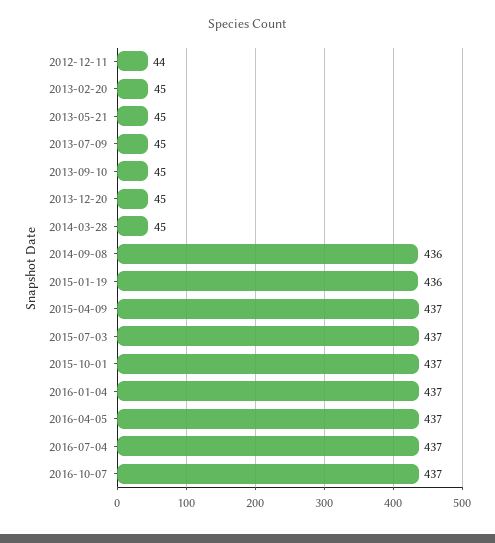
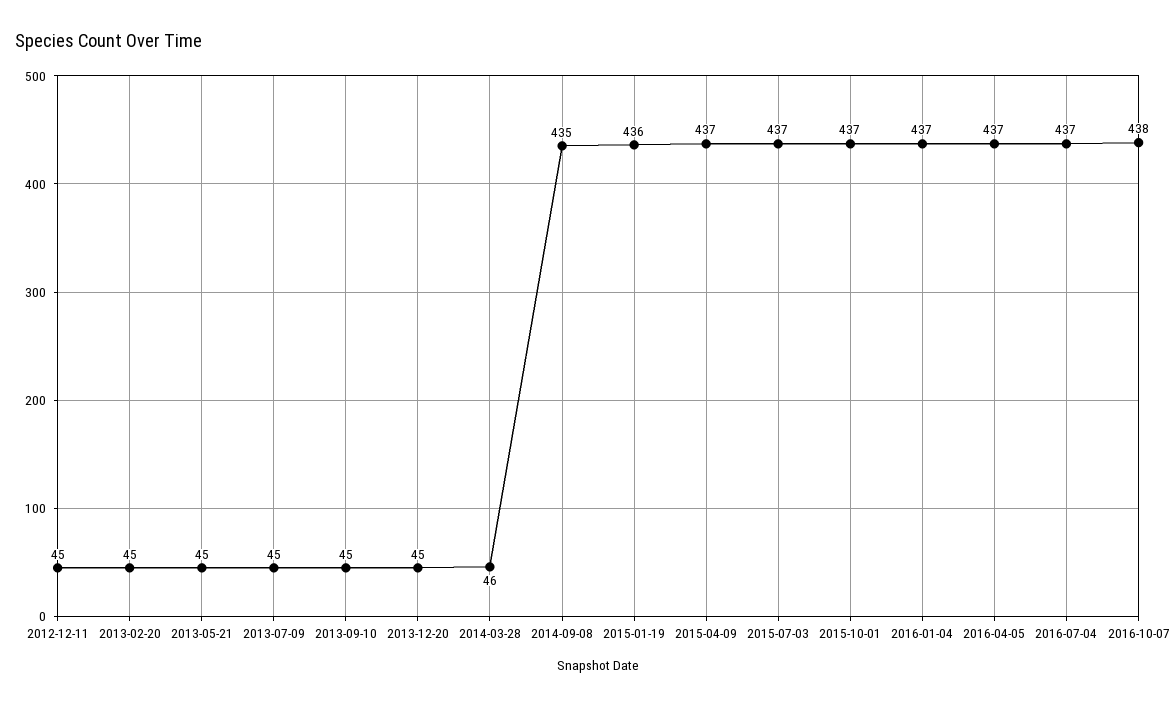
2012-12-11: 44 -> 45
2014-03-28: 45 -> 46
2014-09-08: 436 -> 435
2016-10-07: 437 -> 438

